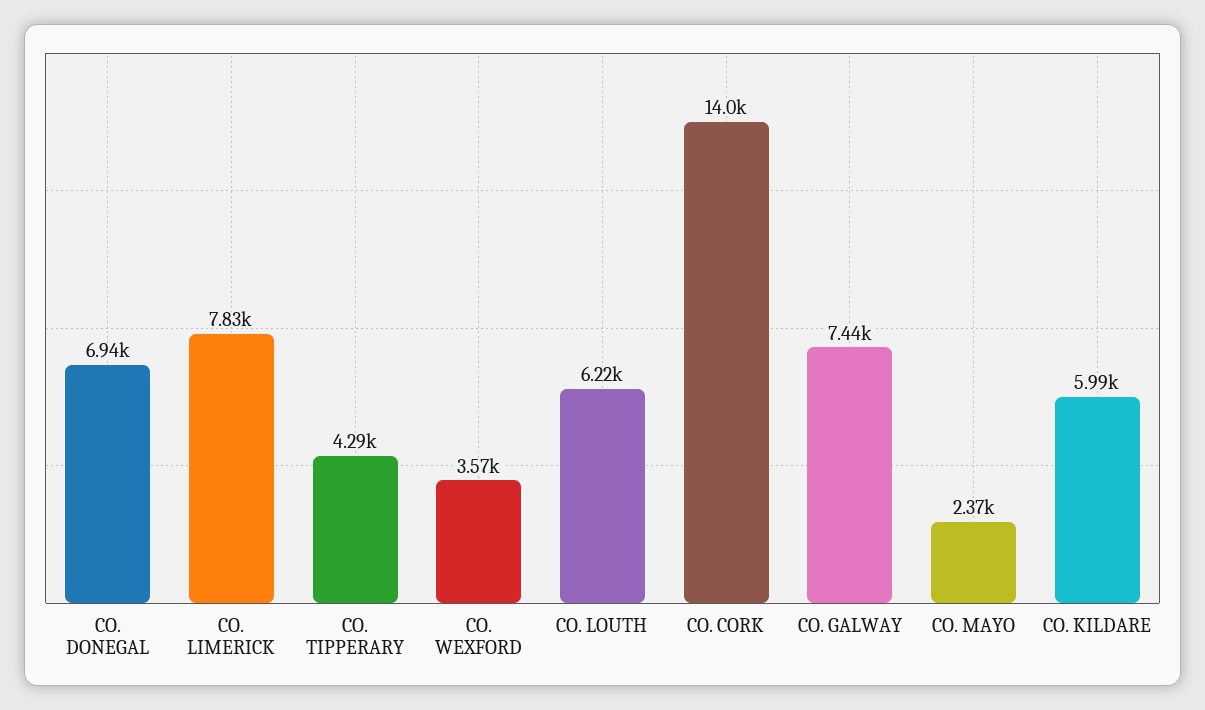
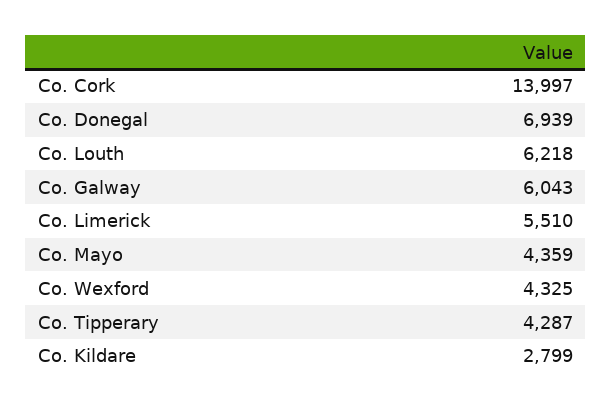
CO. LIMERICK: 7830 -> 5510
CO. WEXFORD: 3570 -> 4325
CO. GALWAY: 7440 -> 6043
CO. MAYO: 2370 -> 4359
CO. KILDARE: 5990 -> 2799

